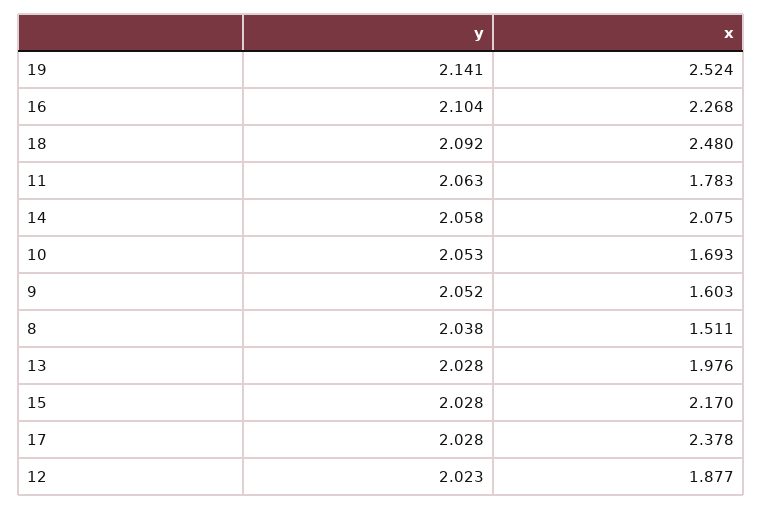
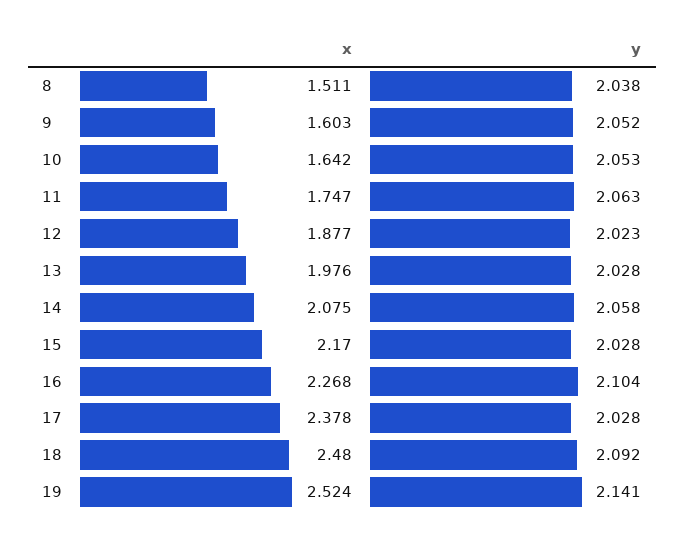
x, 11: 1.783 -> 1.747
x, 10: 1.693 -> 1.642

